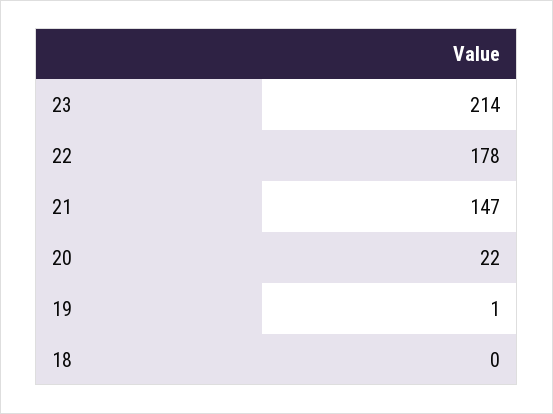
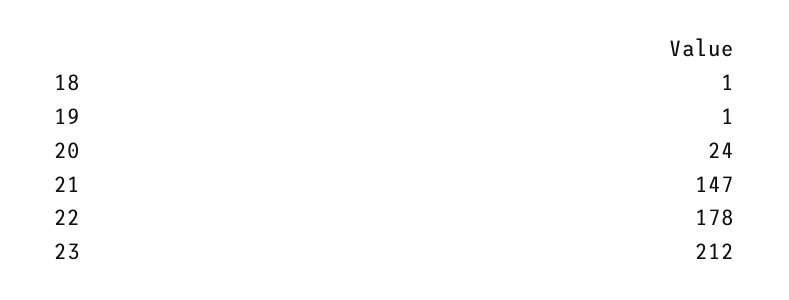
23: 214 -> 212
20: 22 -> 24
18: 0 -> 1

